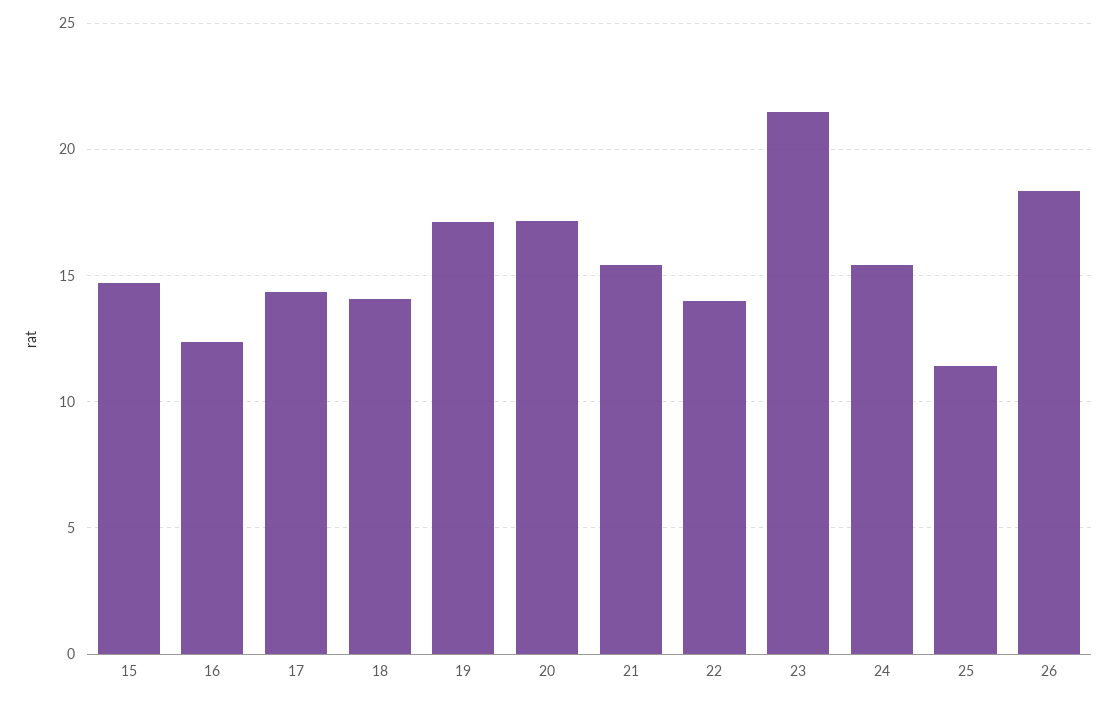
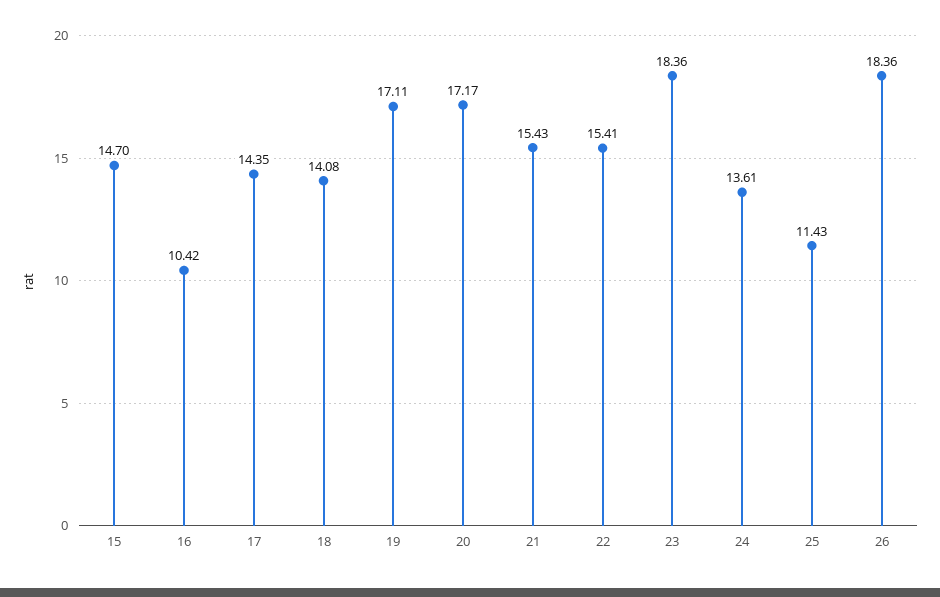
16: 12.5 -> 10.42
22: 14 -> 15.41
23: 21.5 -> 18.36
24: 15.5 -> 13.61

